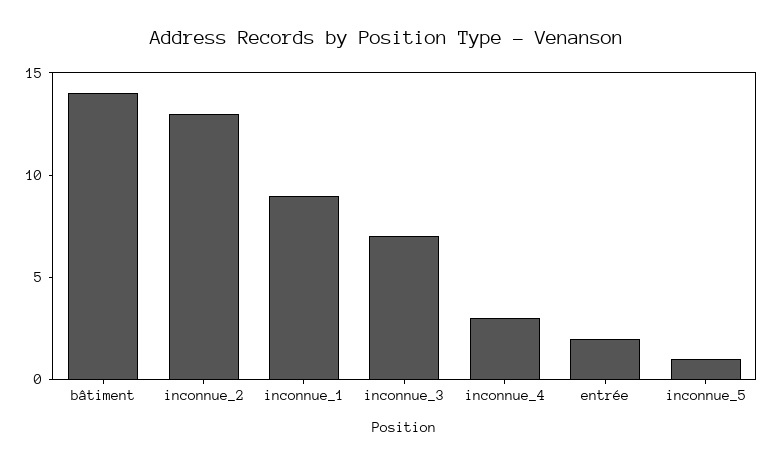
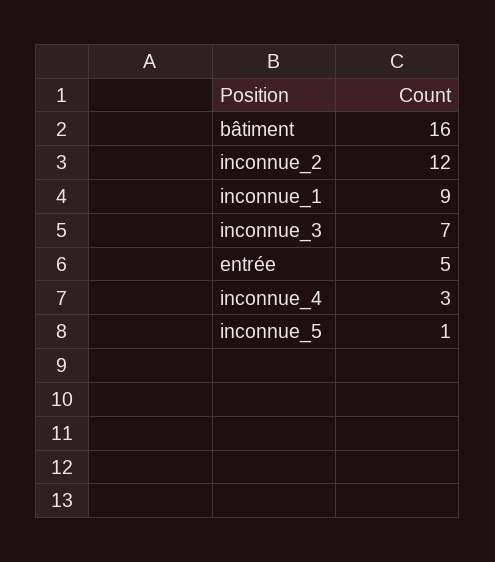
bâtiment: 14 -> 16
inconnue_2: 13 -> 12
entrée: 2 -> 5

